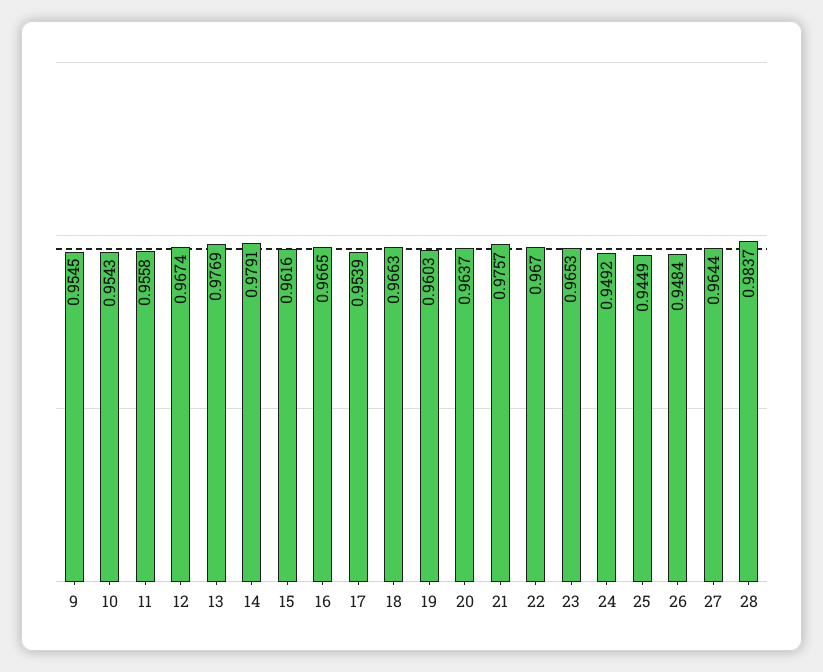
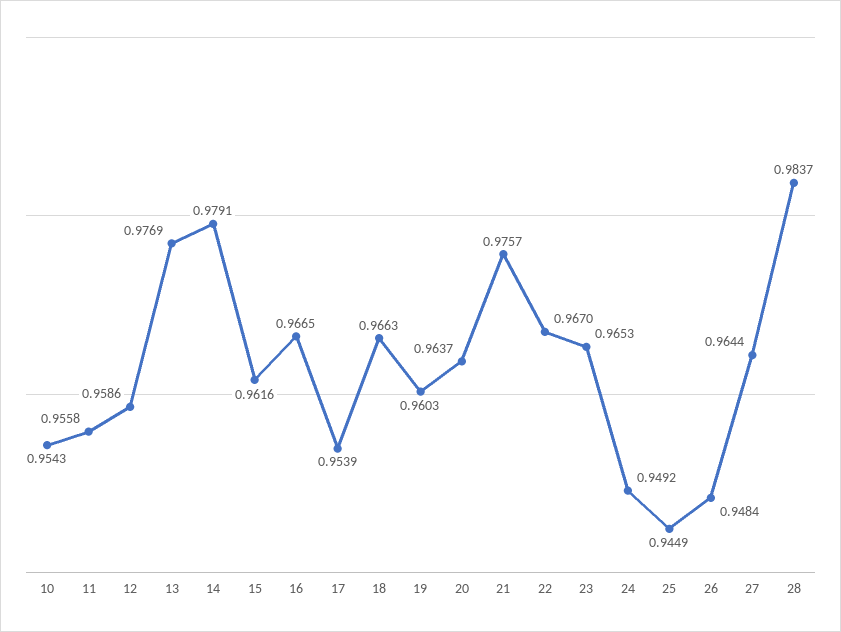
9: 0.9545 -> none
12: 0.9674 -> 0.9586

